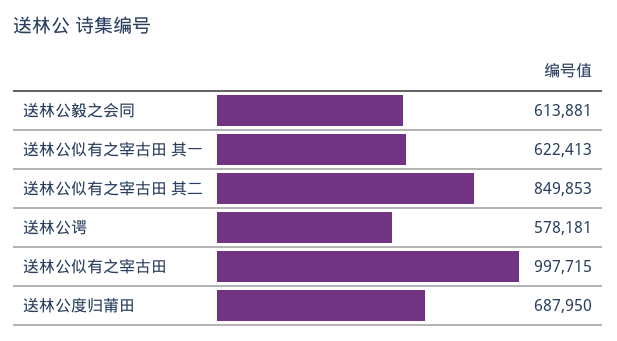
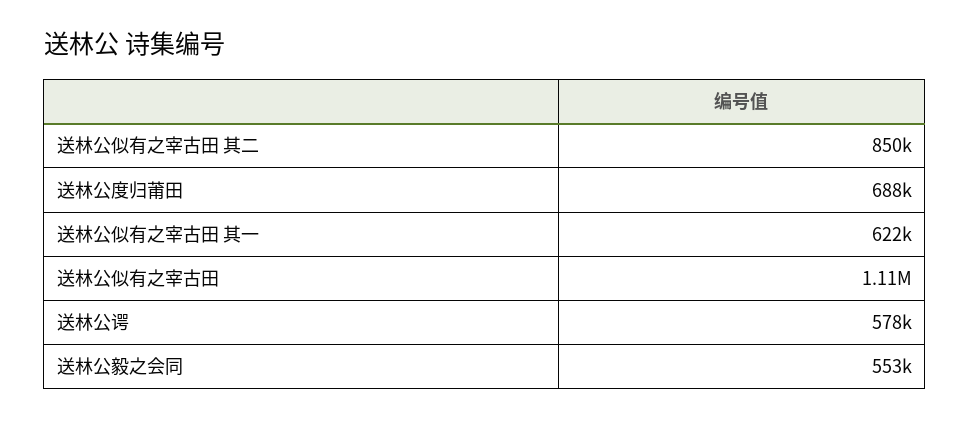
送林公毅之会同: 613881 -> 553000
送林公似有之宰古田: 997715 -> 1110000

